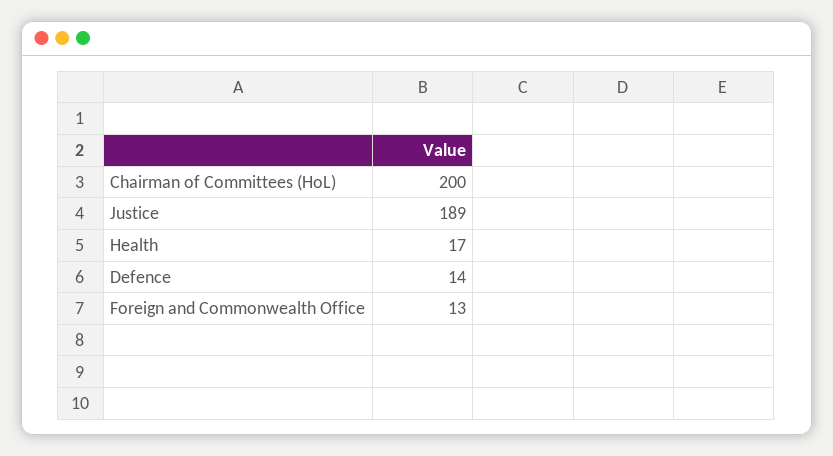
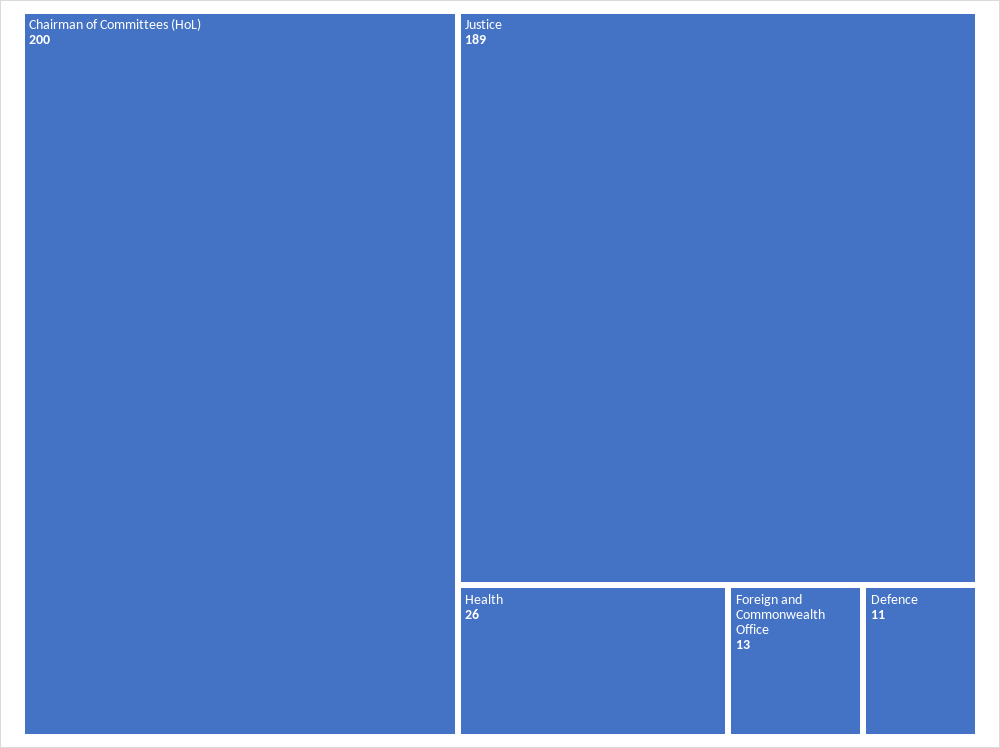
Health: 17 -> 26
Defence: 14 -> 11

